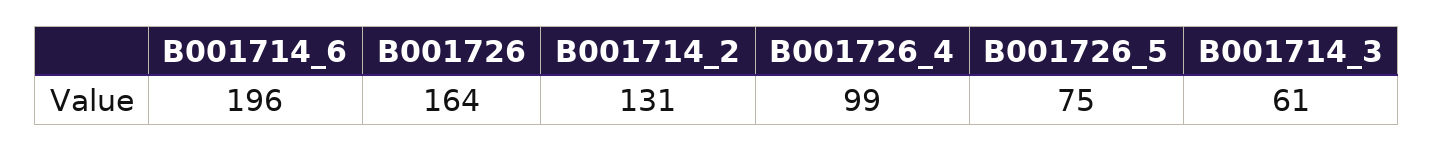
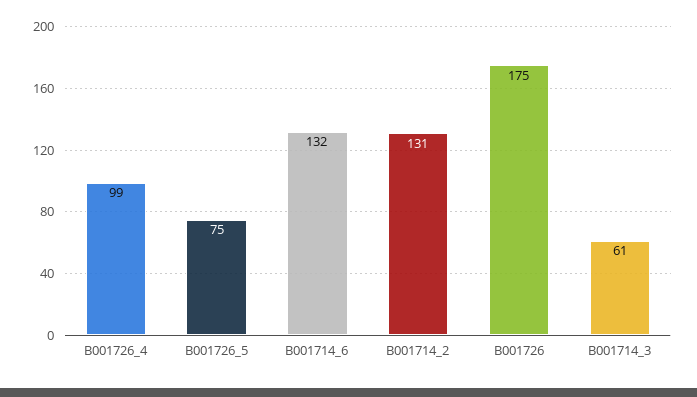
B001714_6: 196 -> 132
B001726: 164 -> 175

